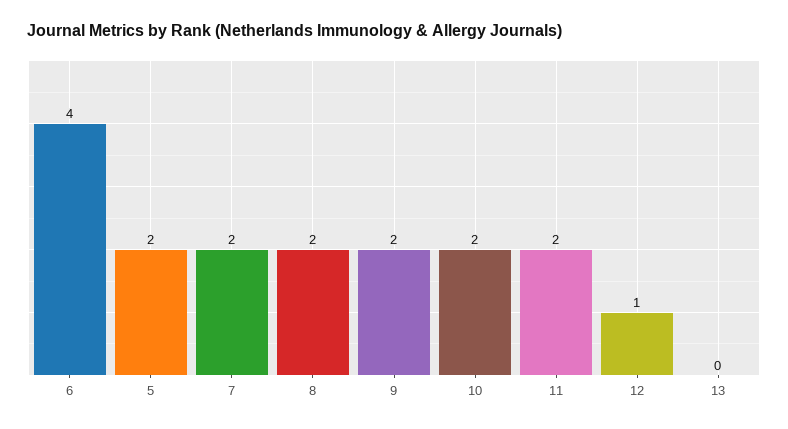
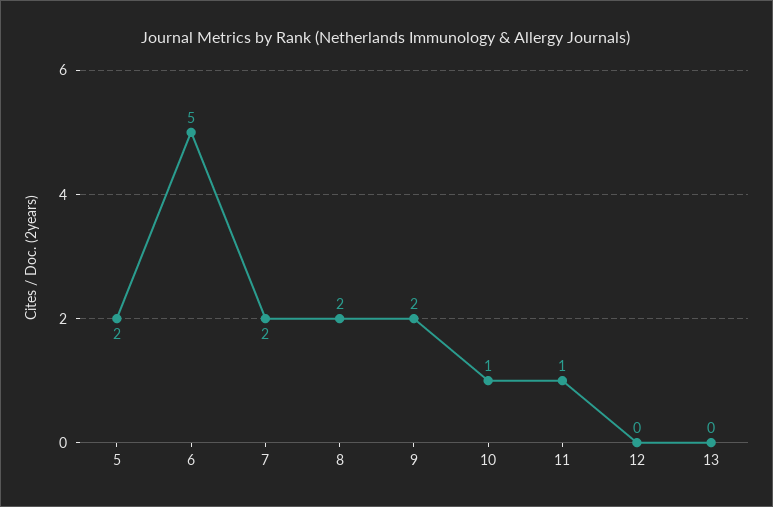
6: 4 -> 5
10: 2 -> 1
11: 2 -> 1
12: 1 -> 0

